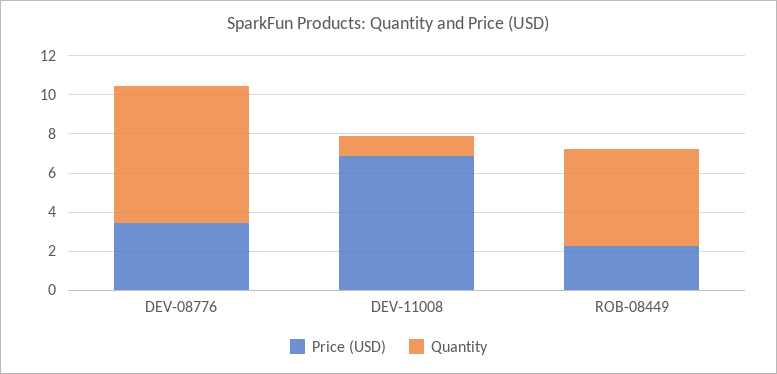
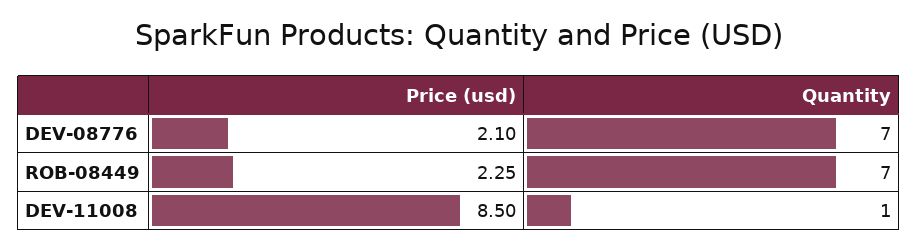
Price (USD), DEV-08776: 3.5 -> 2.1
Price (USD), DEV-11008: 7 -> 8.5
Quantity, ROB-08449: 5 -> 7

